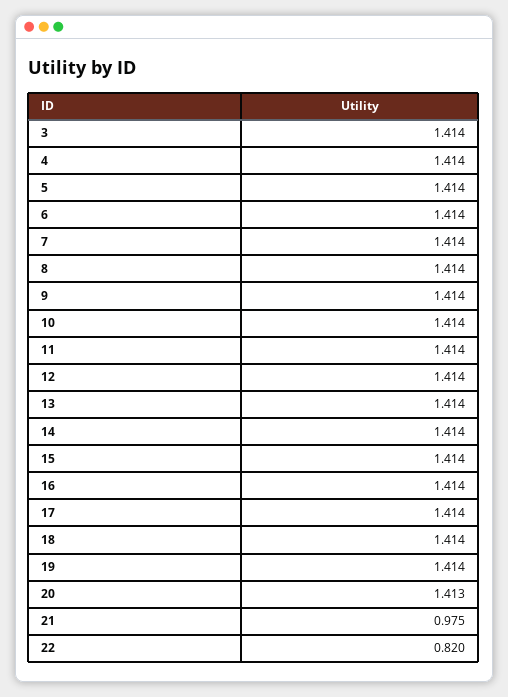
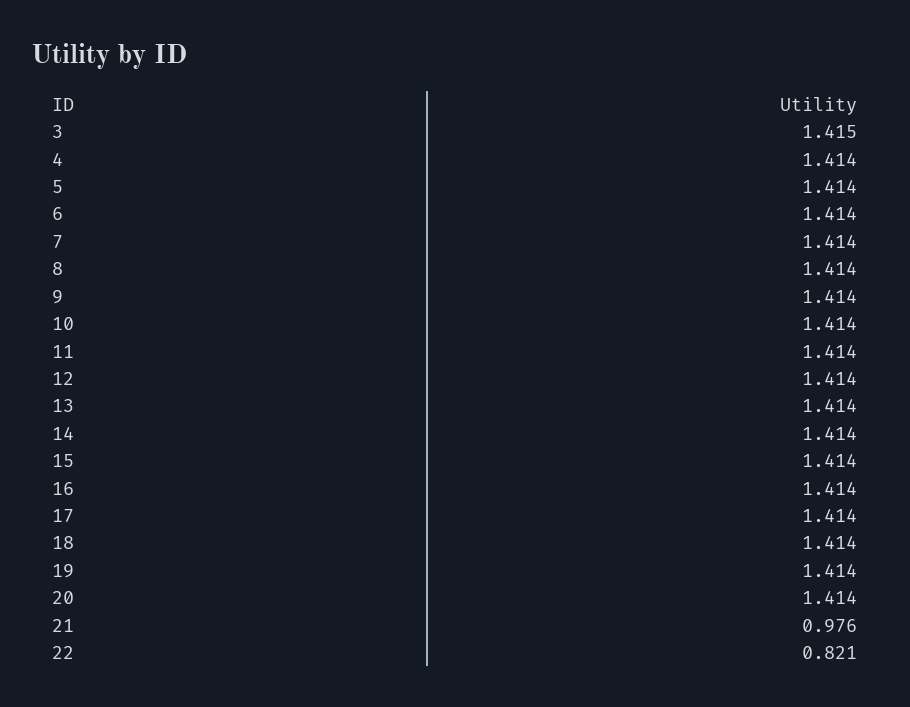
3: 1.414 -> 1.415
20: 1.413 -> 1.414
21: 0.975 -> 0.976
22: 0.82 -> 0.821

